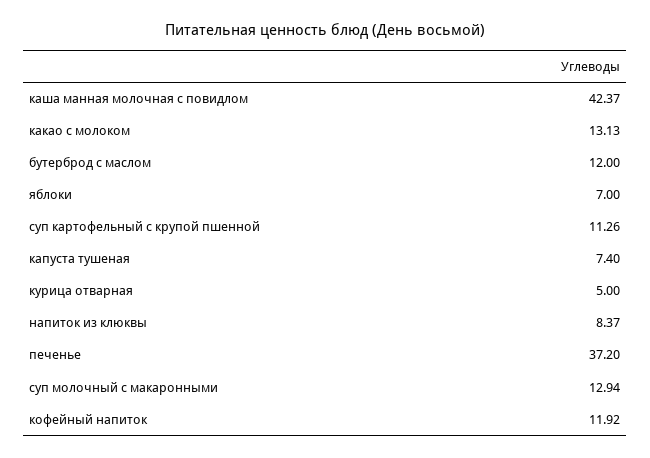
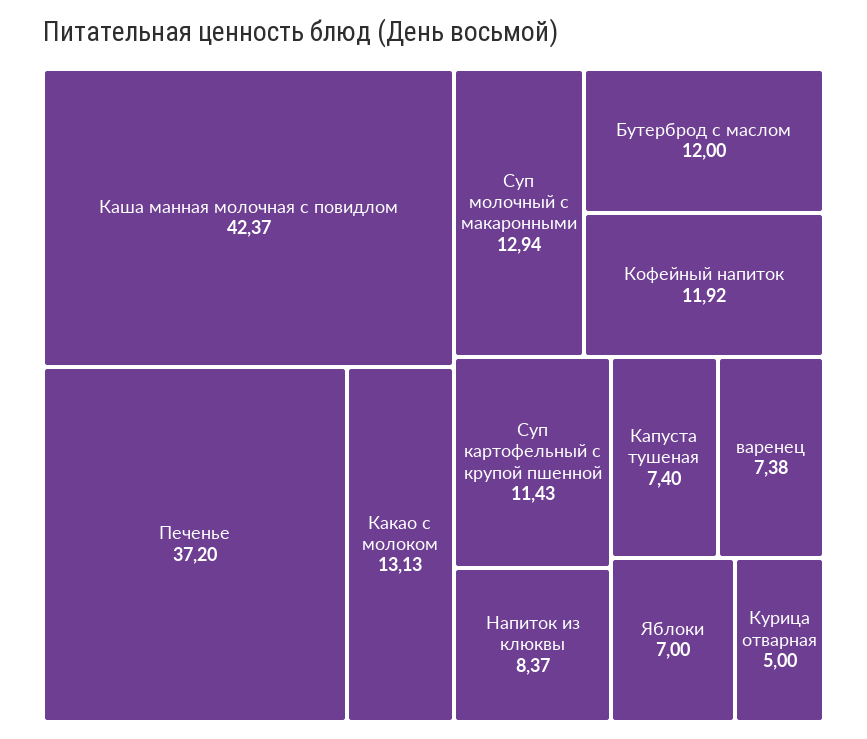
суп картофельный с крупой пшенной: 11.26 -> 11.43
варенец: none -> 7.38

